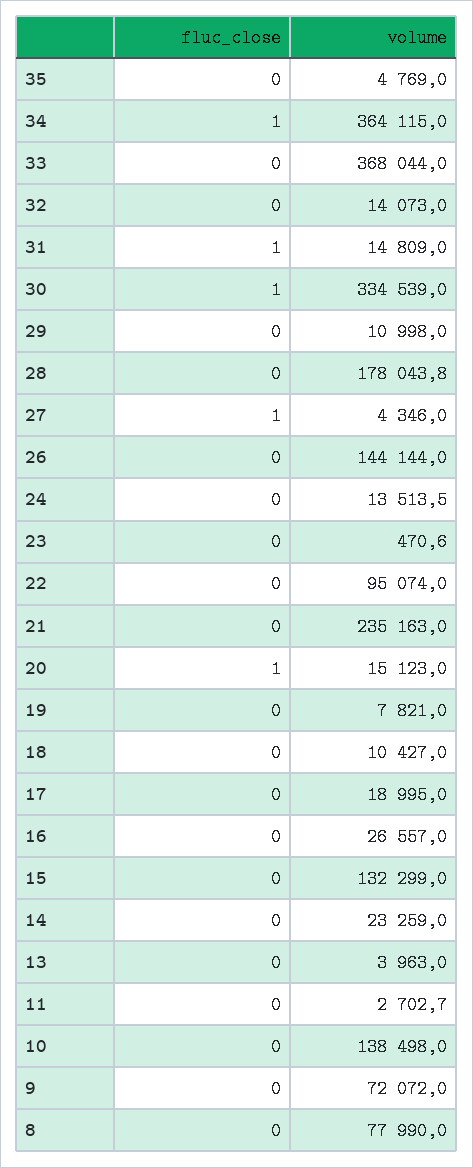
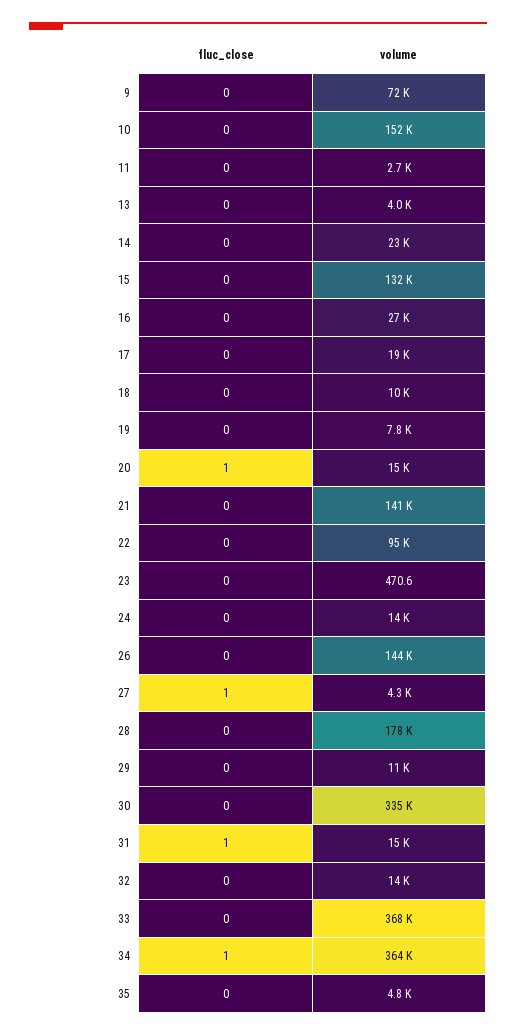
fluc_close, 30: 1 -> 0
volume, 21: 235163 -> 141000
volume, 10: 138498 -> 152000
fluc_close, 8: 0 -> none
volume, 8: 77990 -> none

